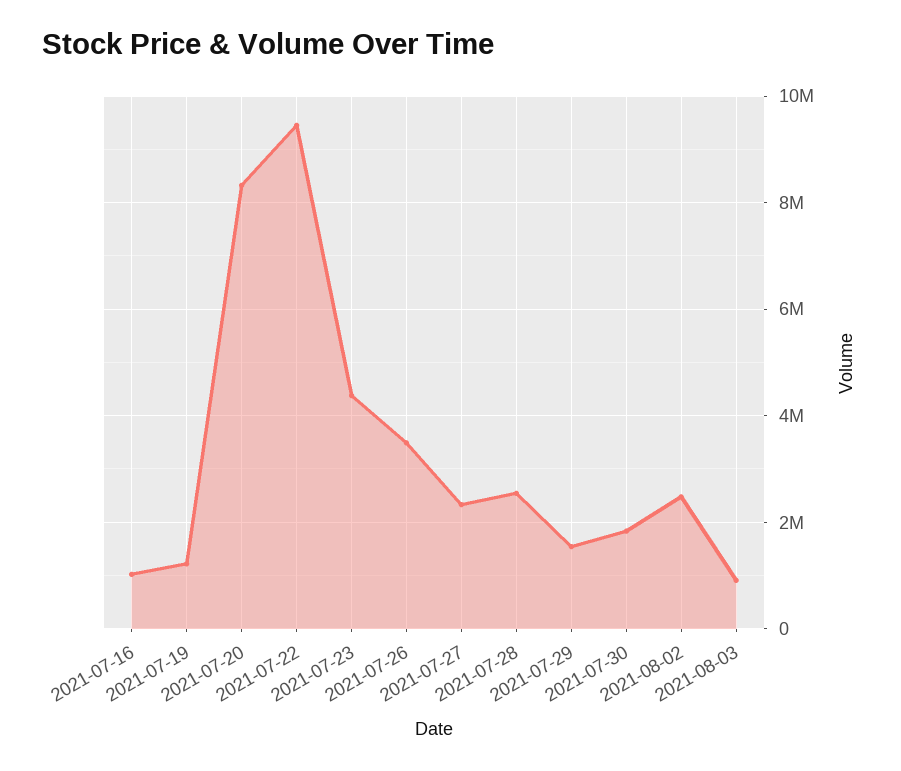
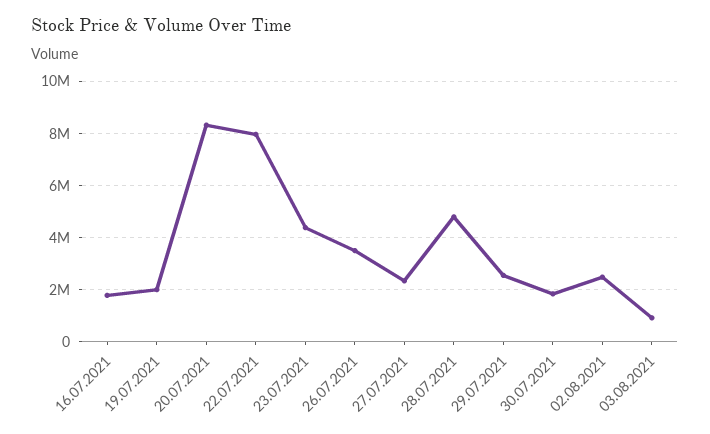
2021-07-16: 1000000 -> 1750000
2021-07-19: 1200000 -> 2000000
2021-07-22: 9400000 -> 8000000
2021-07-28: 2600000 -> 4750000
2021-07-29: 1600000 -> 2500000

